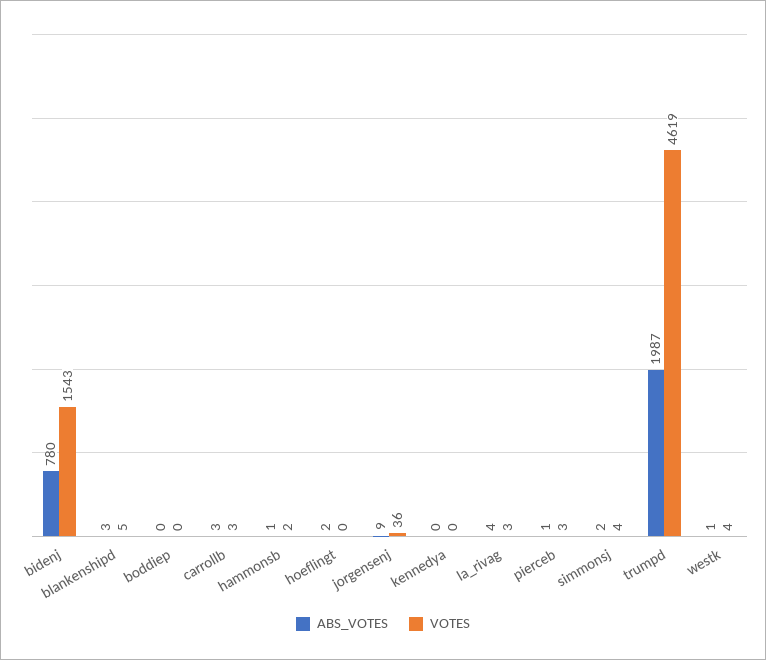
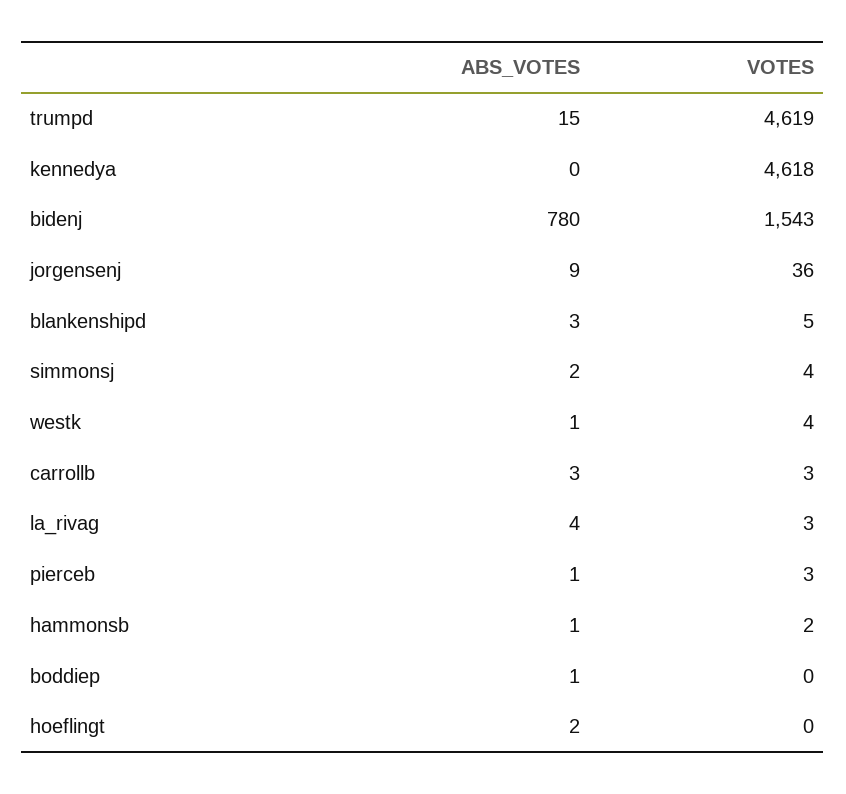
ABS_VOTES, boddiep: 0 -> 1
VOTES, kennedya: 0 -> 4618
ABS_VOTES, trumpd: 1987 -> 15

